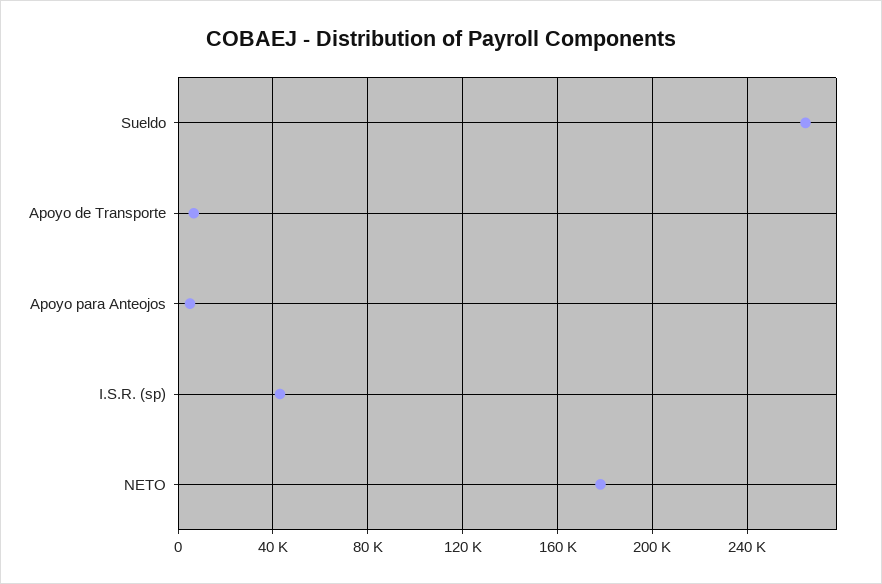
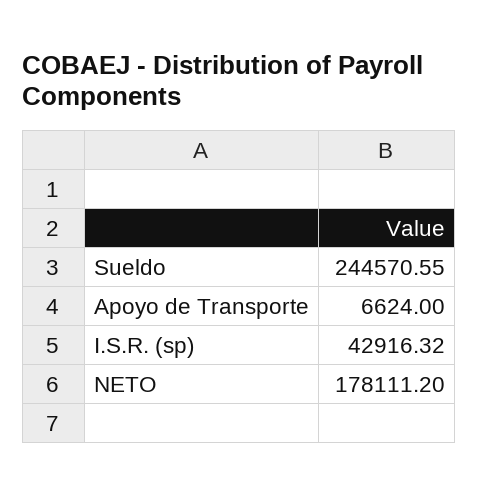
Sueldo: 265000 -> 244570.55
Apoyo para Anteojos: 5000 -> none

